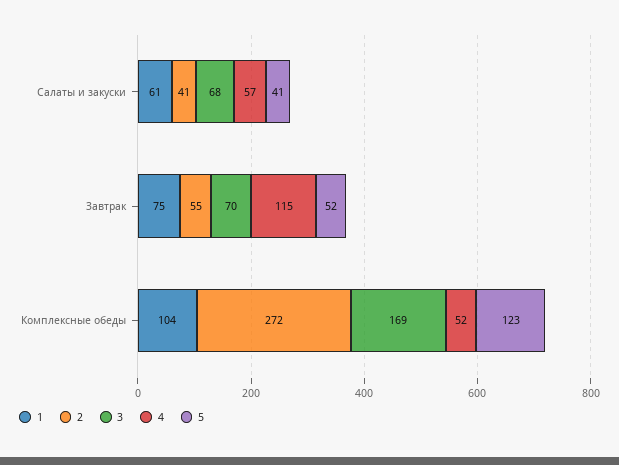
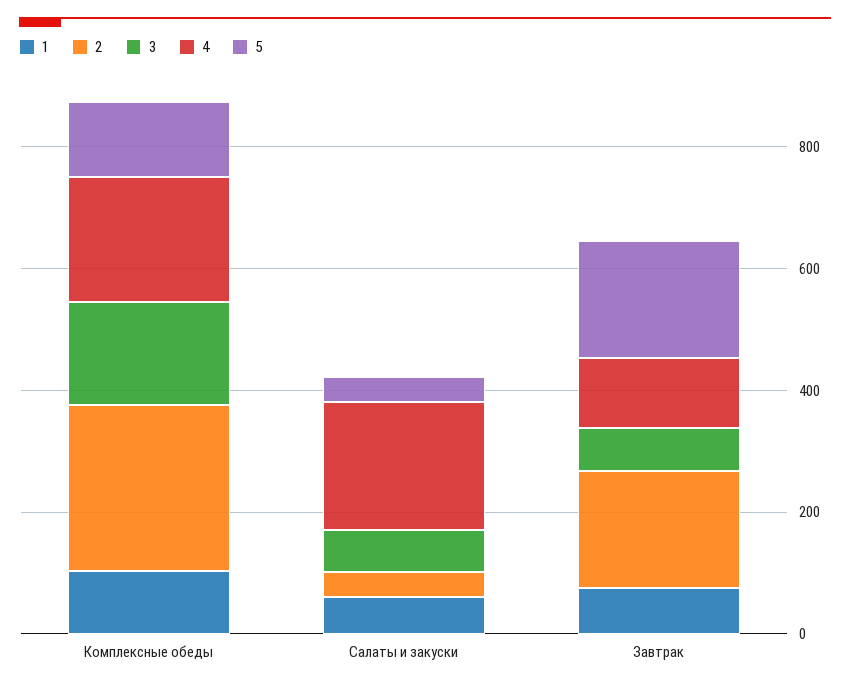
4, Салаты и закуски: 57 -> 200
2, Завтрак: 55 -> 200
5, Завтрак: 52 -> 200
4, Комплексные обеды: 52 -> 200

